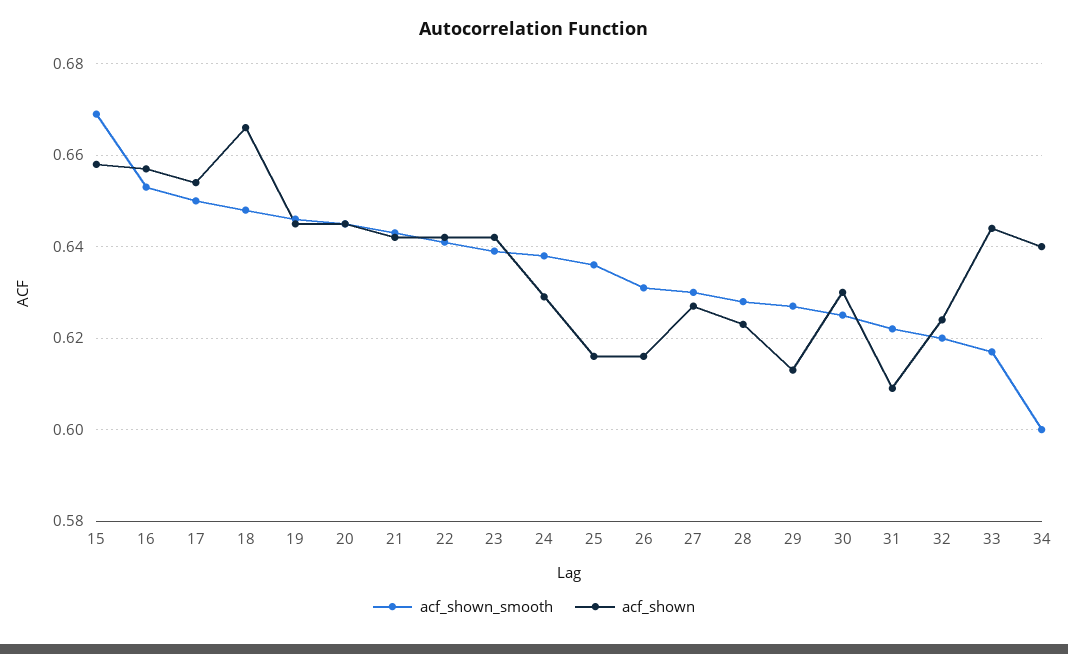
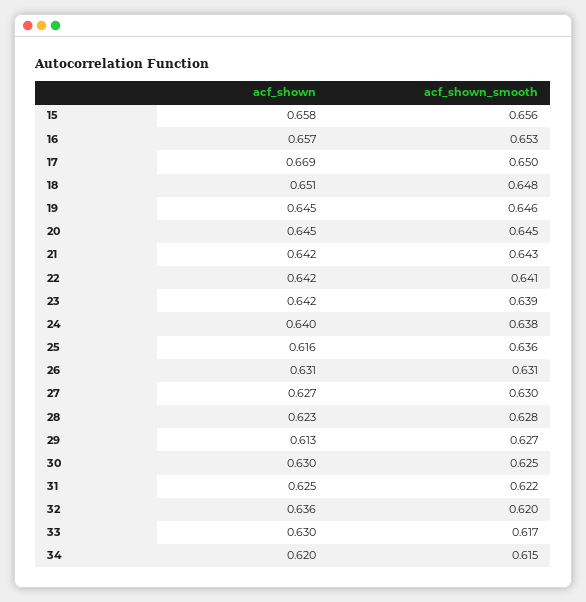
acf_shown_smooth, 15: 0.67 -> 0.656
acf_shown, 17: 0.655 -> 0.669
acf_shown, 18: 0.665 -> 0.651
acf_shown, 24: 0.63 -> 0.64
acf_shown, 26: 0.615 -> 0.631
acf_shown, 31: 0.61 -> 0.625
acf_shown, 32: 0.625 -> 0.636
acf_shown, 33: 0.645 -> 0.63
acf_shown_smooth, 34: 0.6 -> 0.615
acf_shown, 34: 0.64 -> 0.62

